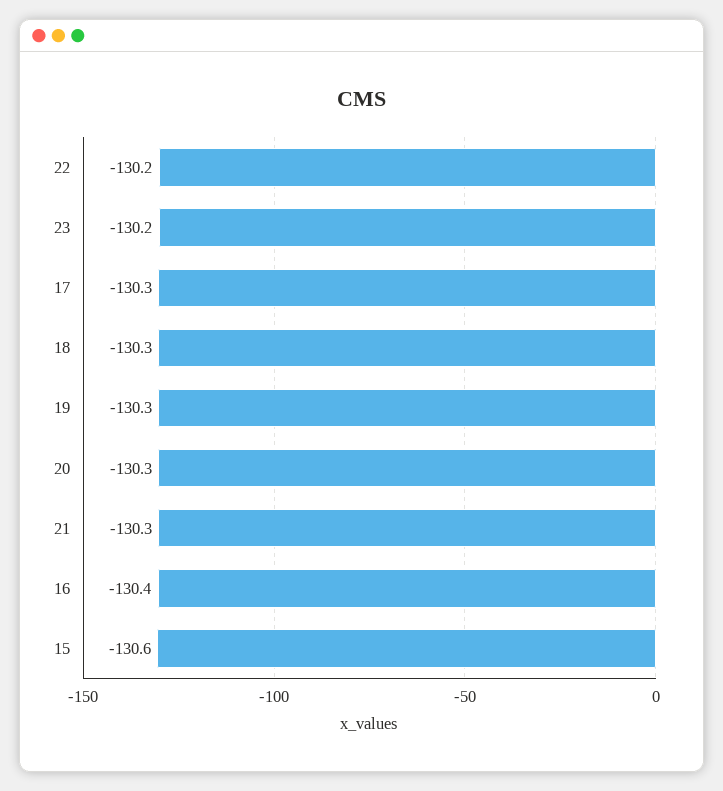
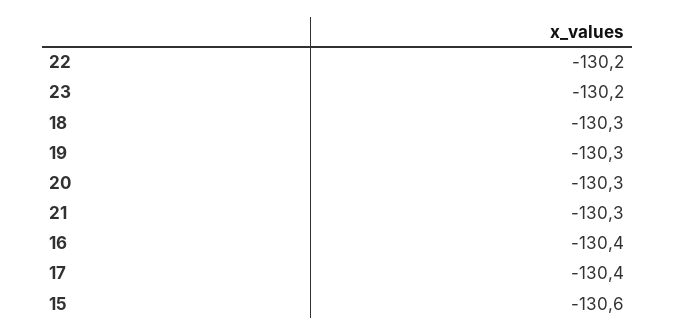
17: -130.3 -> -130.4

